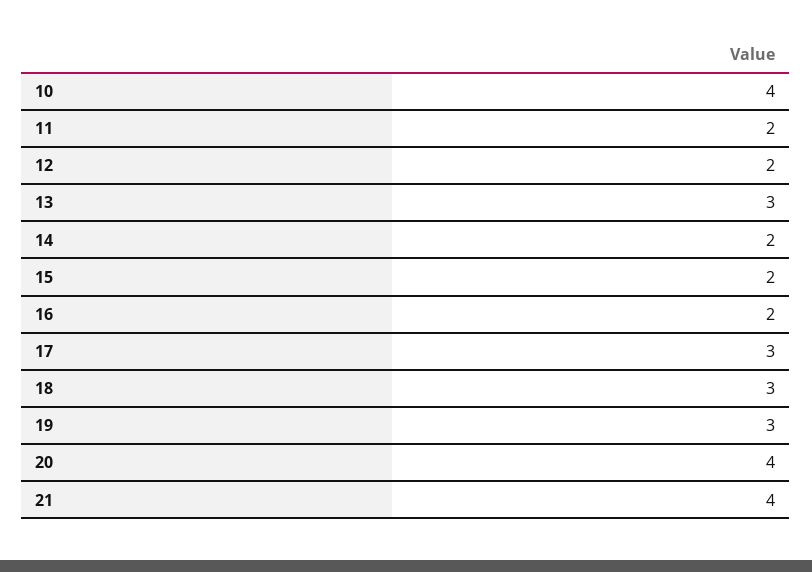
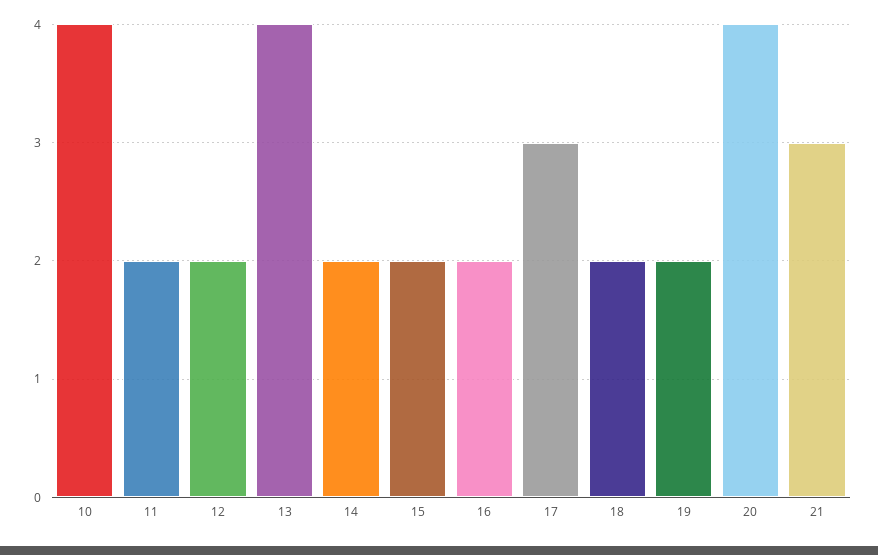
13: 3 -> 4
18: 3 -> 2
19: 3 -> 2
21: 4 -> 3

